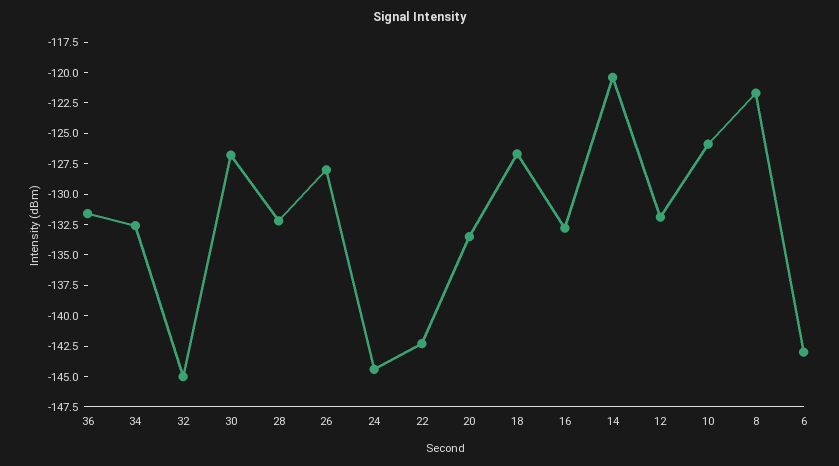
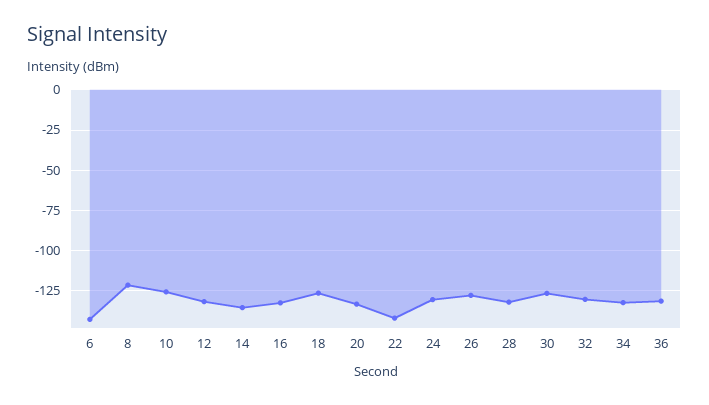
32: -145 -> -130
24: -145 -> -130
14: -120 -> -135

